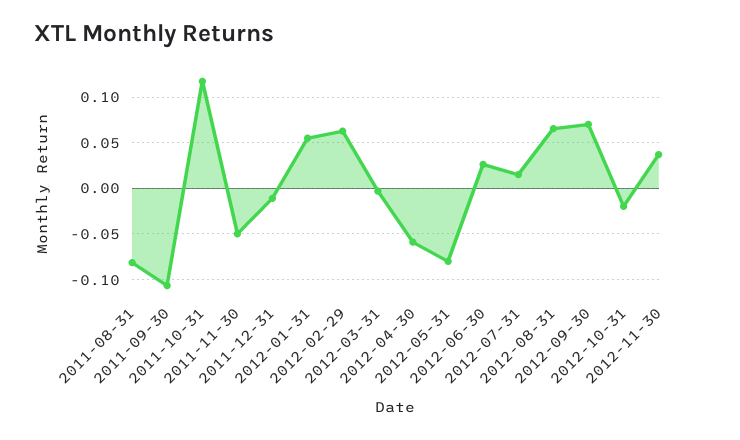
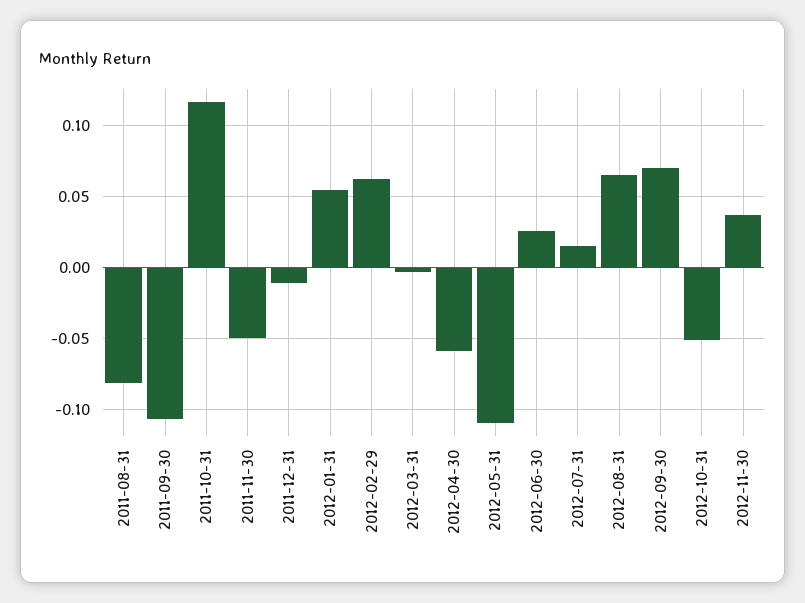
2012-05-31: -0.08 -> -0.11
2012-10-31: -0.02 -> -0.05

